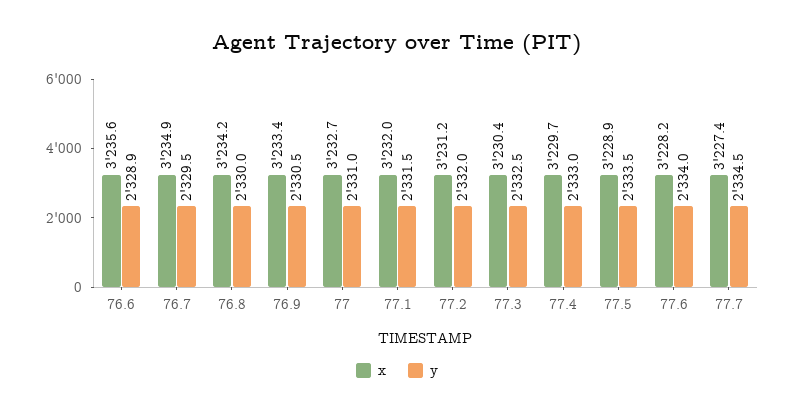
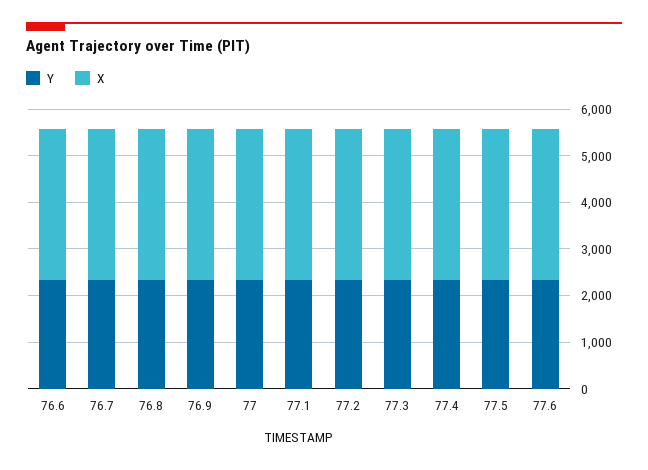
x, 77.7: 3227.4 -> none
y, 77.7: 2334.5 -> none

